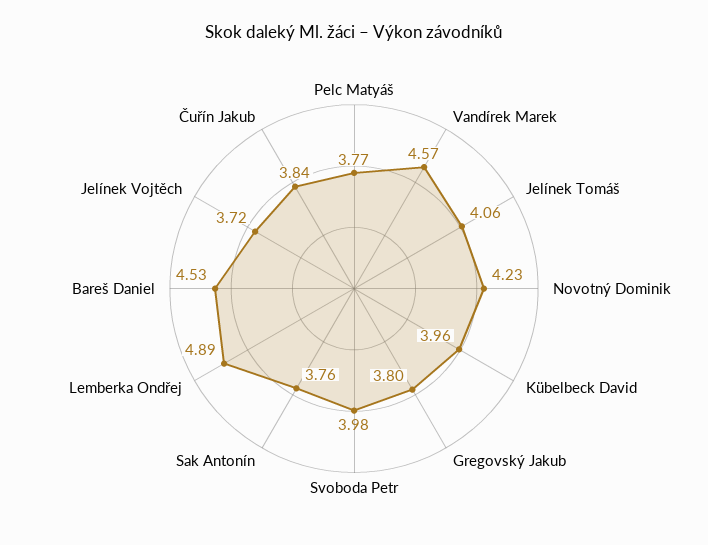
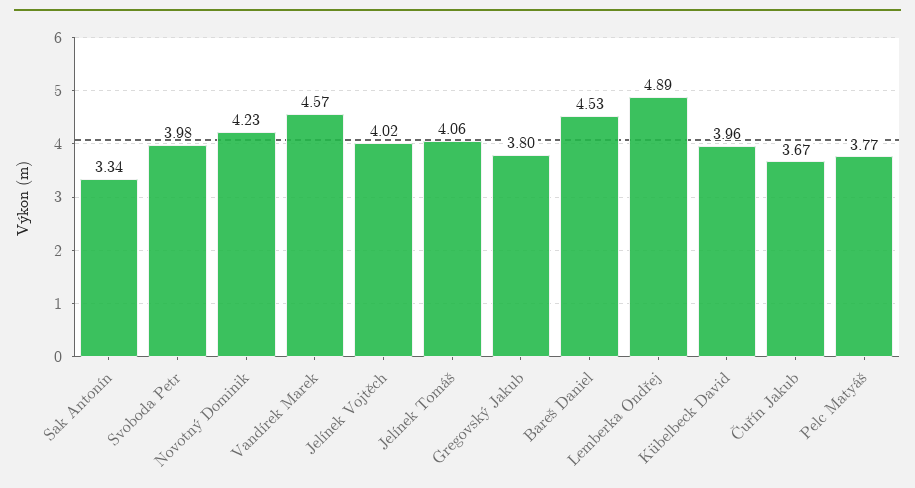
Sak Antonín: 3.76 -> 3.34
Jelínek Vojtěch: 3.72 -> 4.02
Čuřín Jakub: 3.84 -> 3.67

